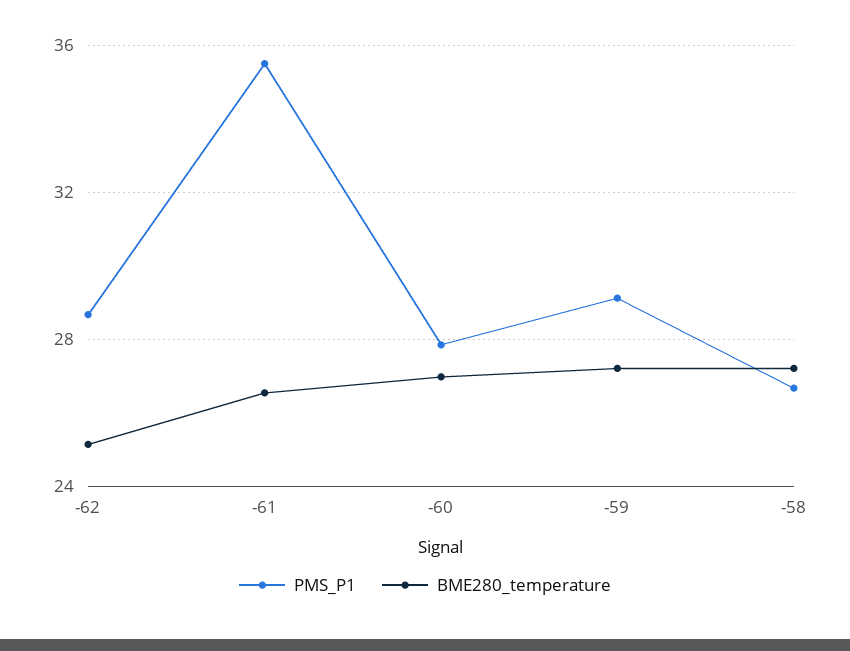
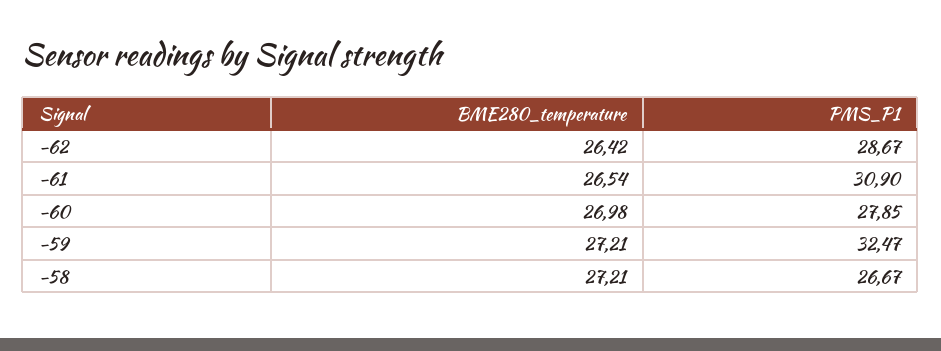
BME280_temperature, -62: 25 -> 26.42
PMS_P1, -61: 35.5 -> 30.9
PMS_P1, -59: 29 -> 32.47

